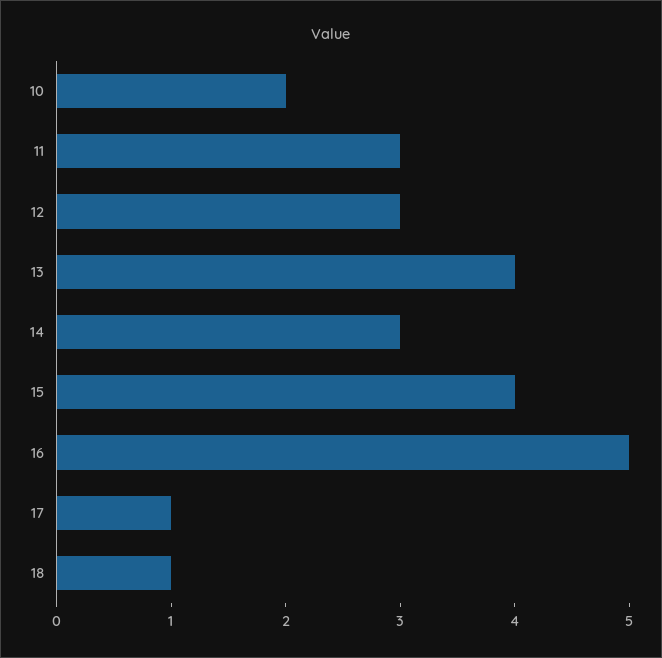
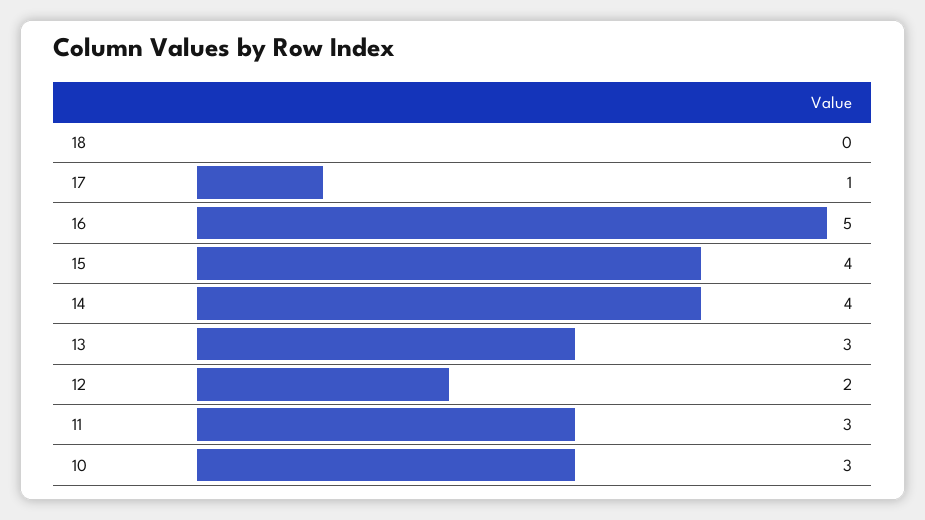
10: 2 -> 3
12: 3 -> 2
13: 4 -> 3
14: 3 -> 4
18: 1 -> 0

